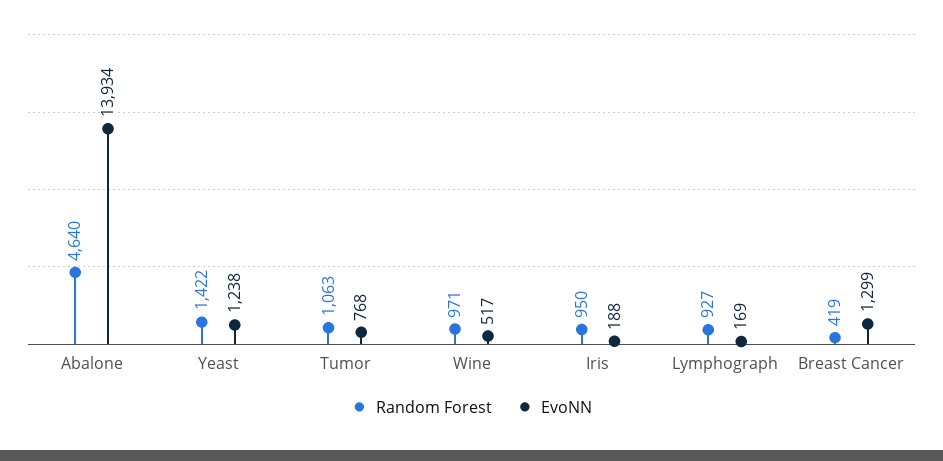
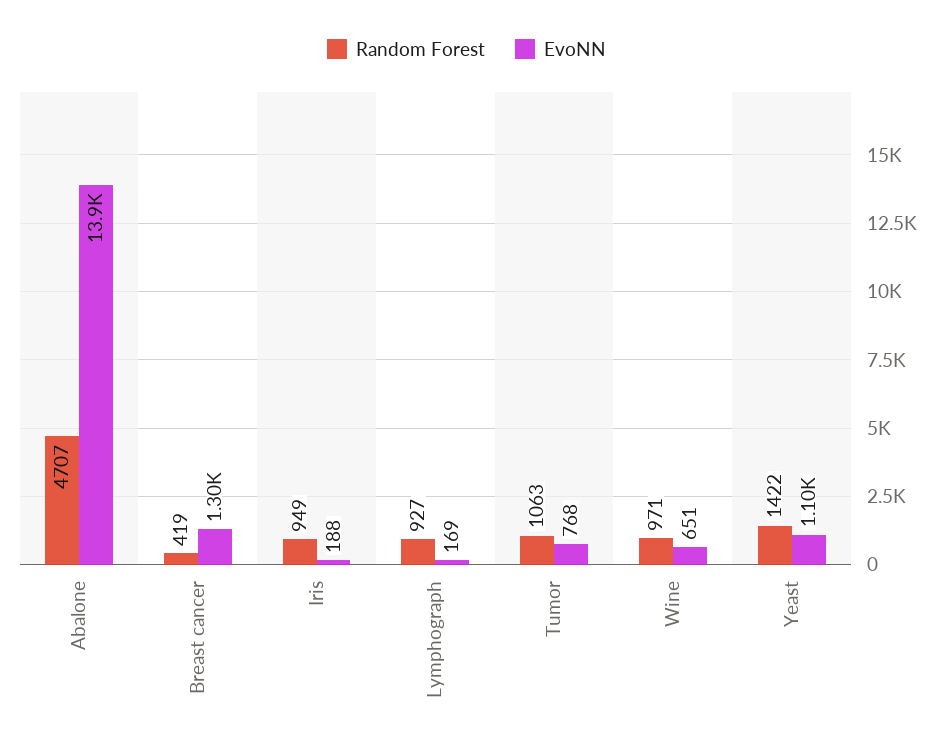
Random Forest, Abalone: 4640 -> 4707
EvoNN, Yeast: 1238 -> 1100
EvoNN, Wine: 517 -> 651
Random Forest, Iris: 950 -> 949

